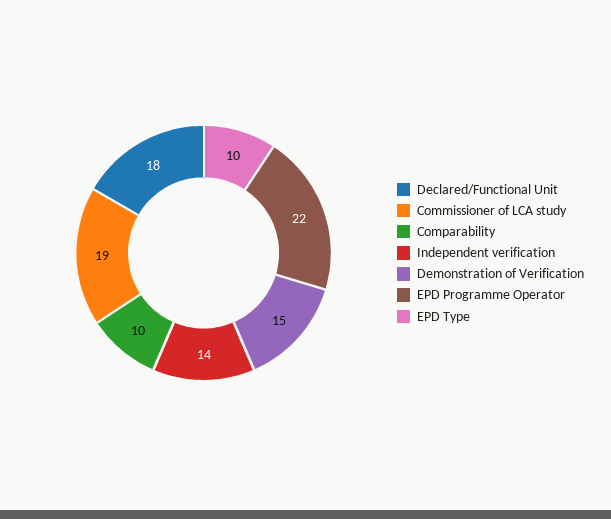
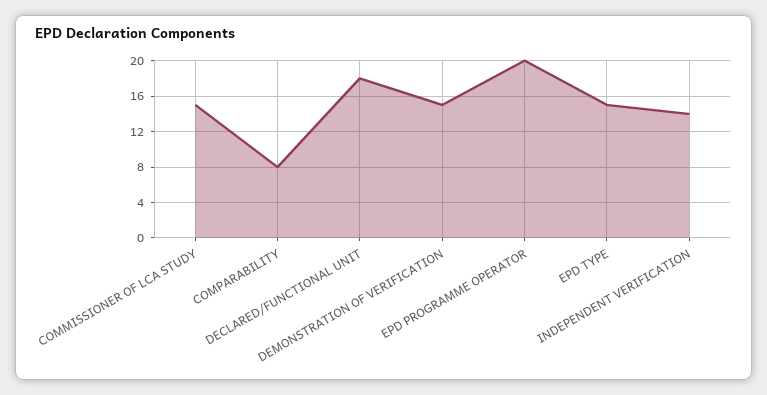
Commissioner of LCA study: 19 -> 15
Comparability: 10 -> 8
EPD Programme Operator: 22 -> 20
EPD Type: 10 -> 15

